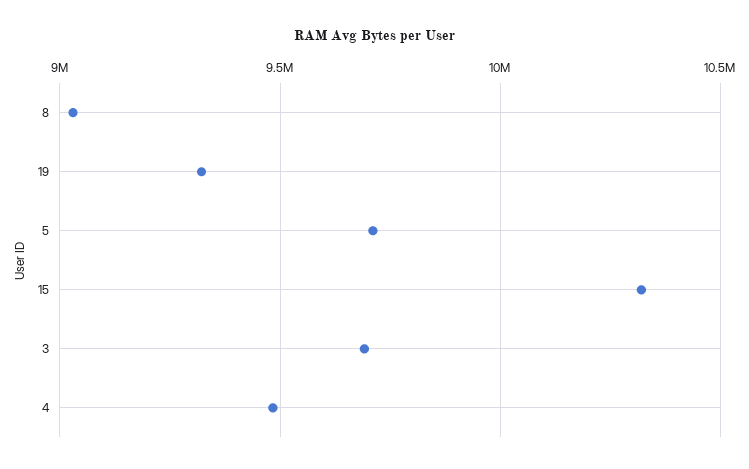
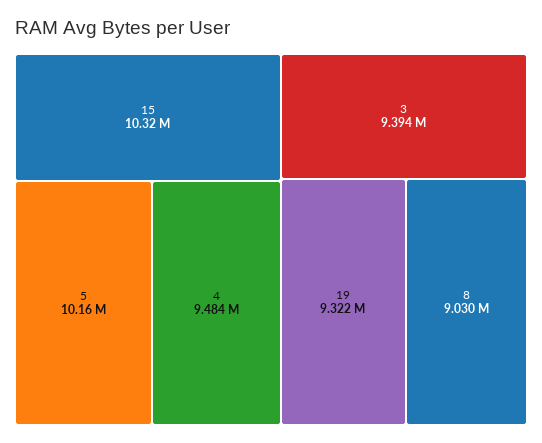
5: 9700000 -> 10160000
3: 9700000 -> 9394000

